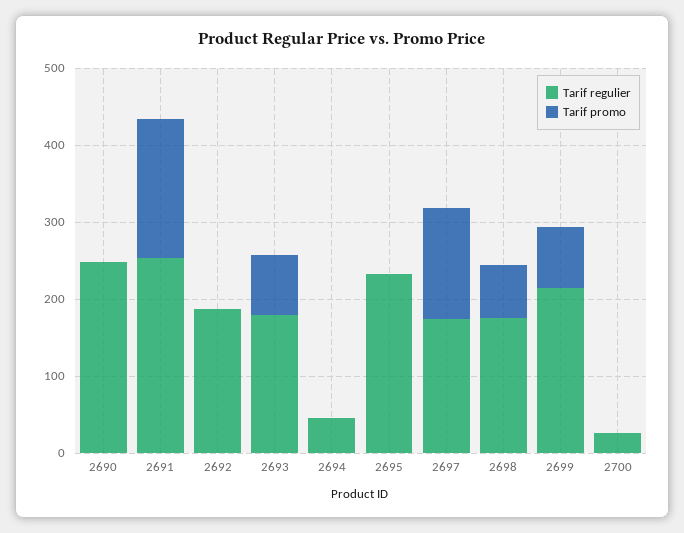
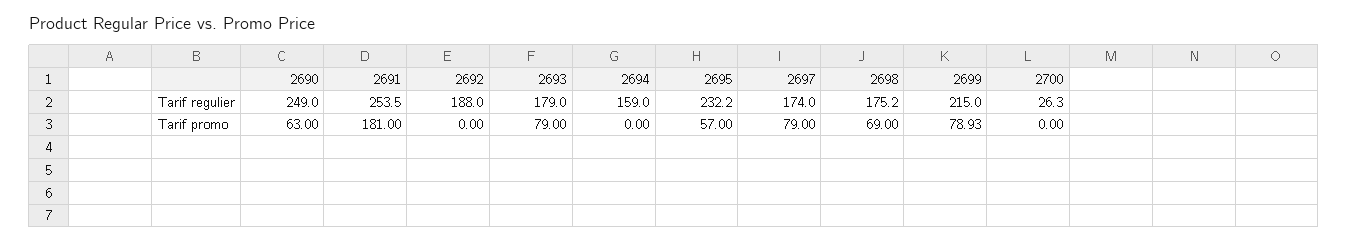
Tarif promo, 2690: 0 -> 63
Tarif regulier, 2694: 40 -> 159
Tarif promo, 2695: 0 -> 57
Tarif promo, 2697: 140 -> 79

